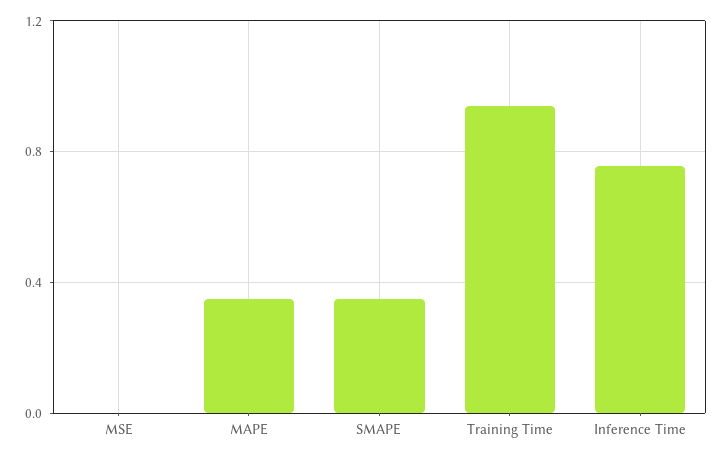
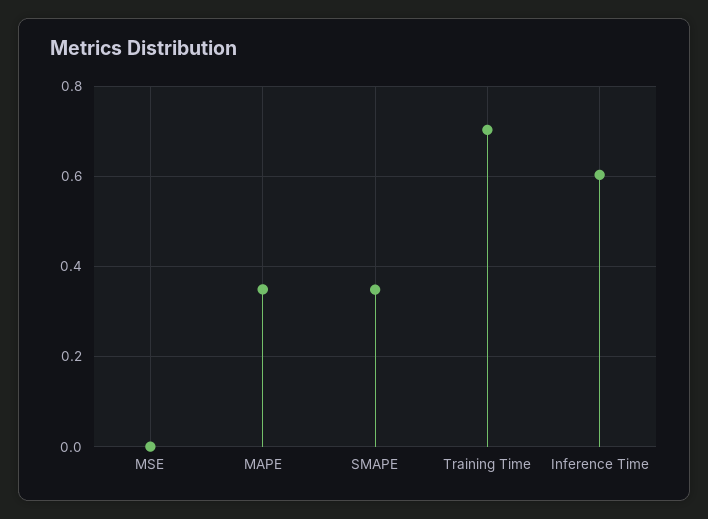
Training Time: 0.95 -> 0.7
Inference Time: 0.75 -> 0.6

